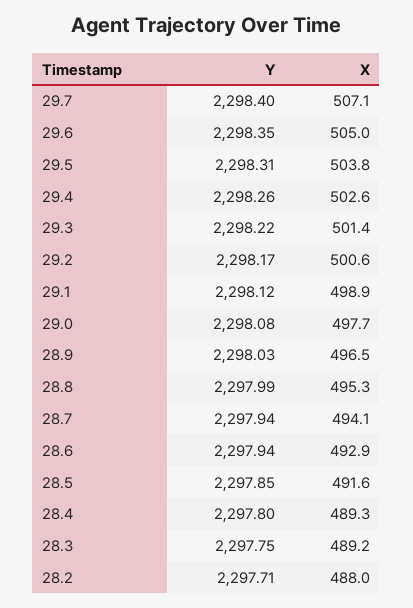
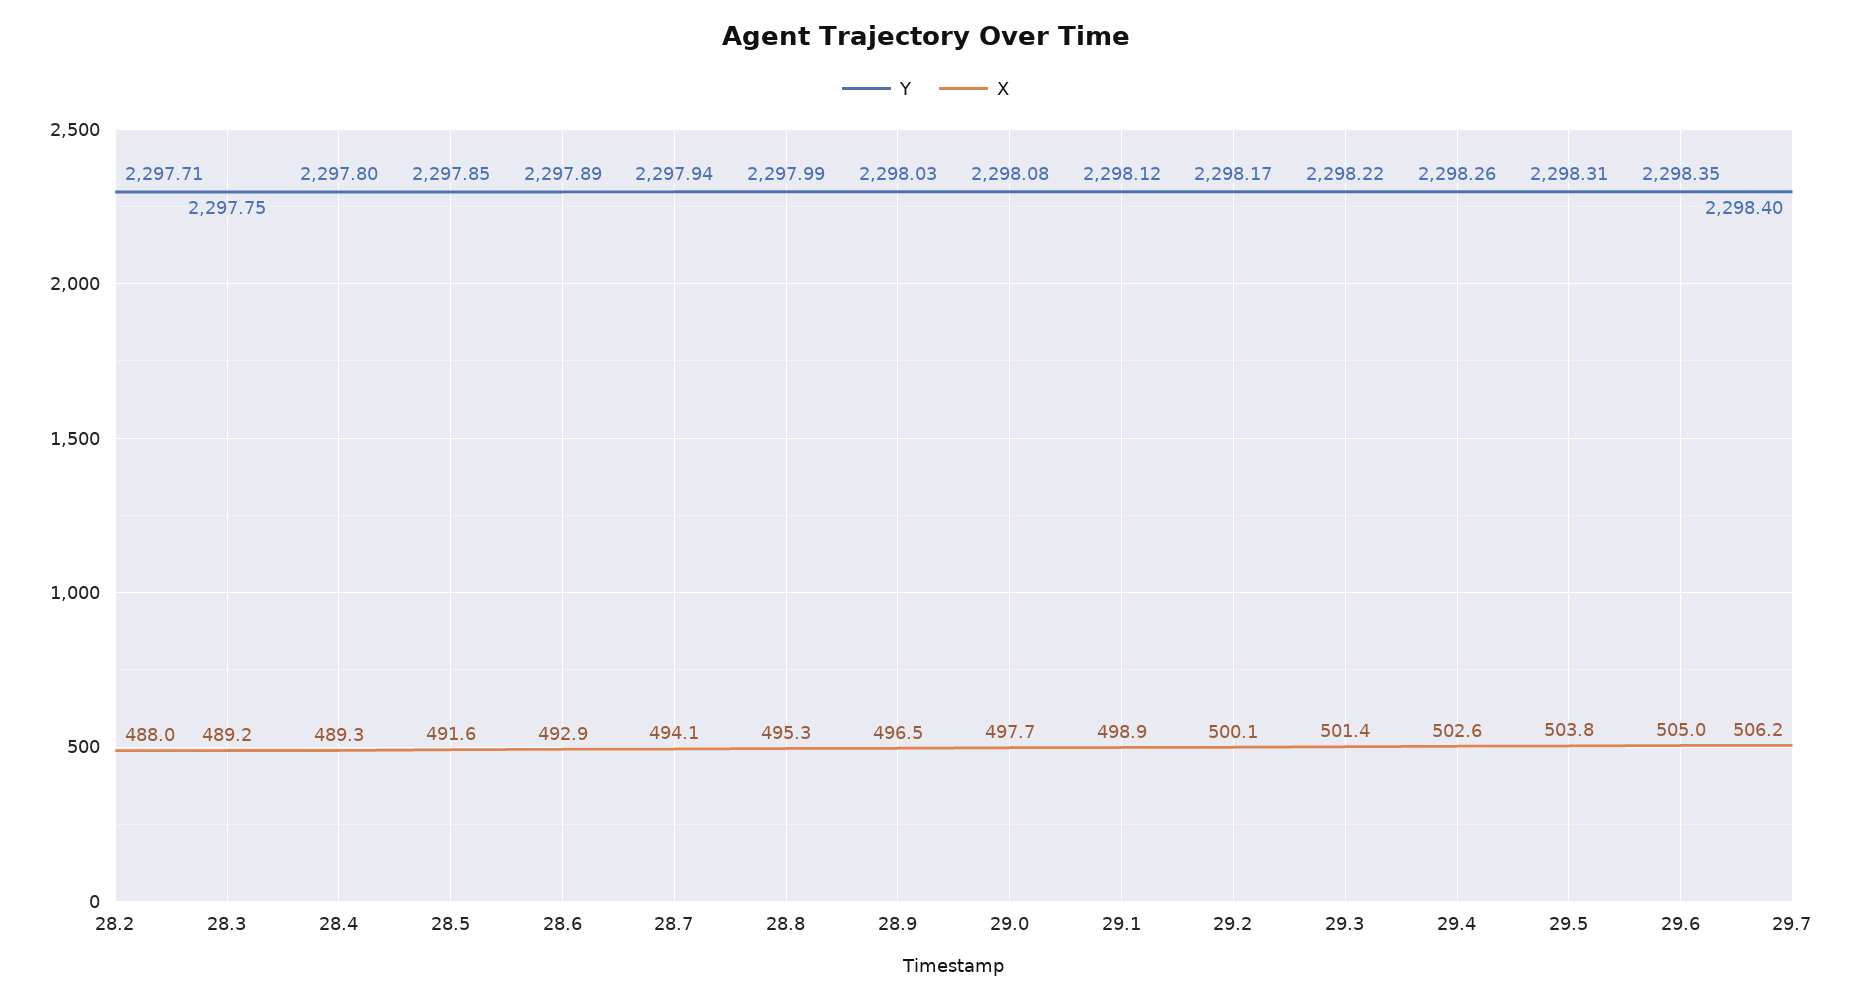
X, 29.7: 507.1 -> 506.2
X, 29.2: 500.6 -> 500.1
Y, 28.6: 2297.94 -> 2297.89

